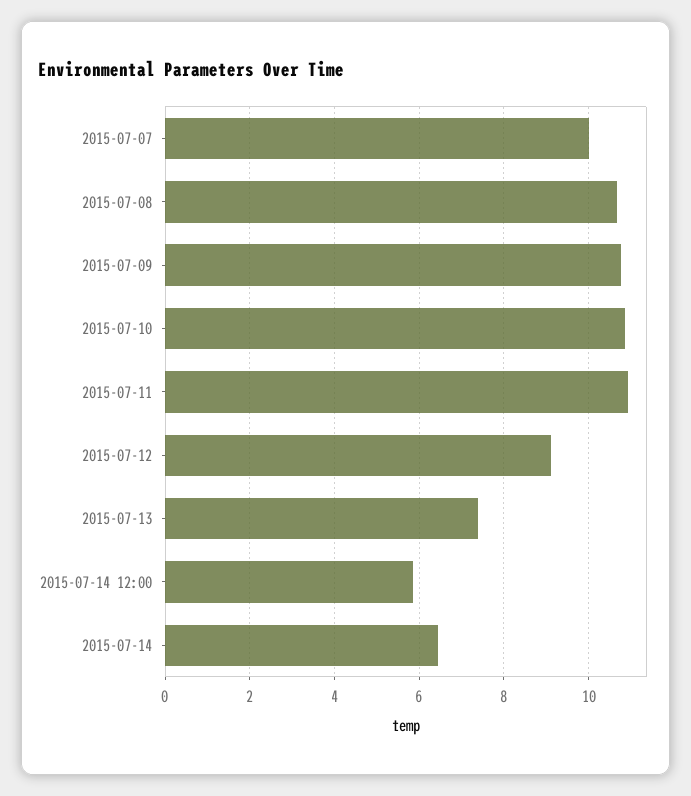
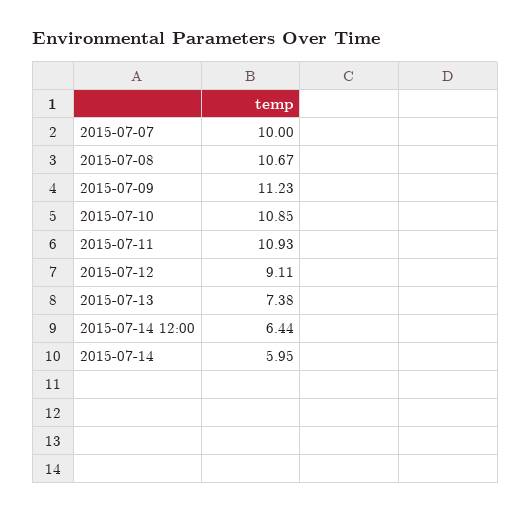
2015-07-09: 10.8 -> 11.23
2015-07-14 12:00: 5.8 -> 6.44
2015-07-14: 6.4 -> 5.95

